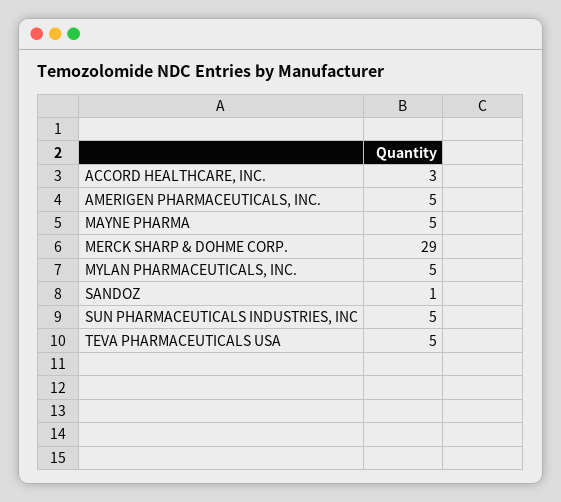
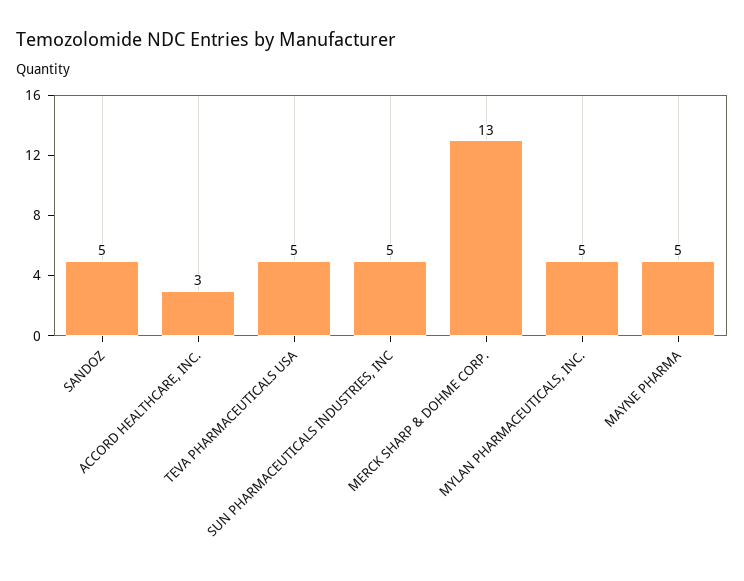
AMERIGEN PHARMACEUTICALS, INC.: 5 -> none
MERCK SHARP & DOHME CORP.: 29 -> 13
SANDOZ: 1 -> 5

